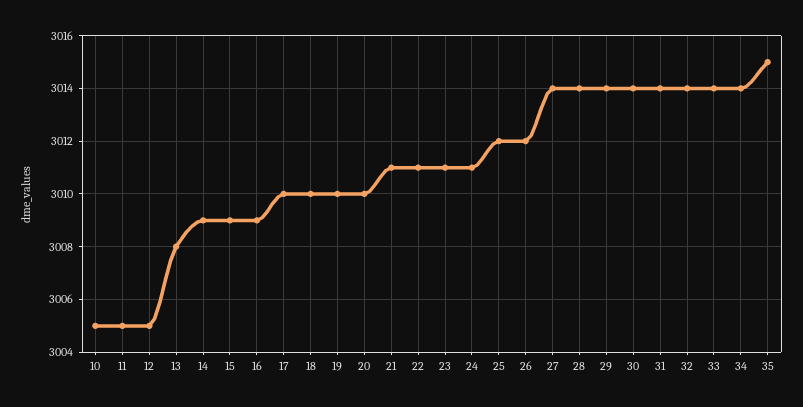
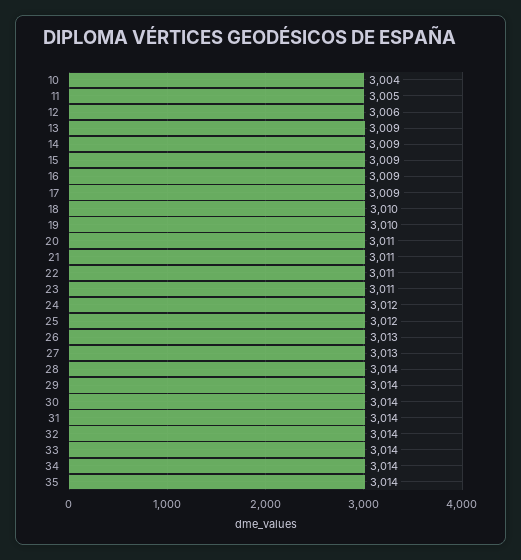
10: 3005 -> 3004
12: 3005 -> 3006
13: 3008 -> 3009
17: 3010 -> 3009
20: 3010 -> 3011
24: 3011 -> 3012
26: 3012 -> 3013
27: 3014 -> 3013
35: 3015 -> 3014

